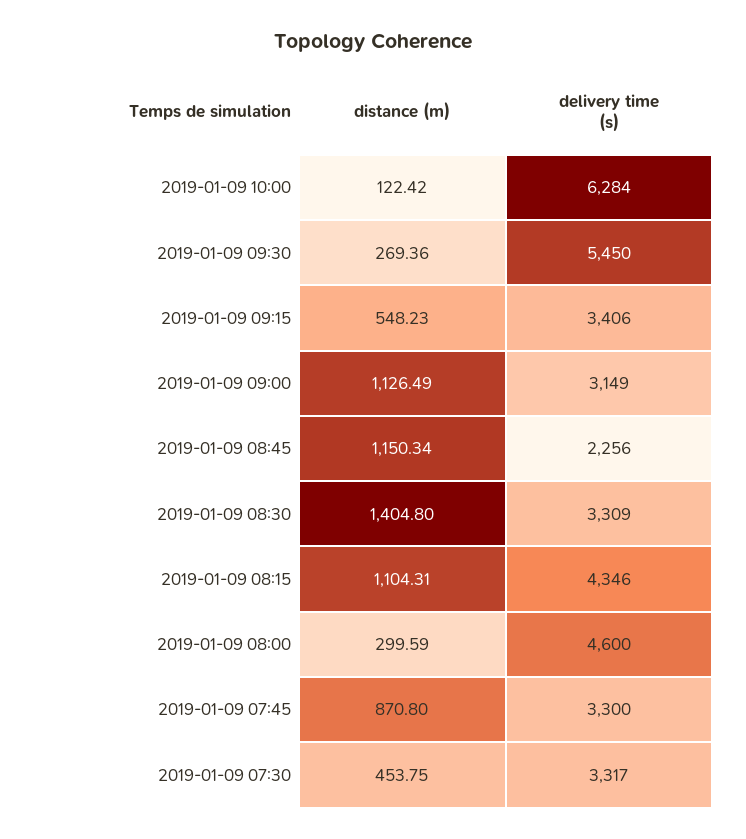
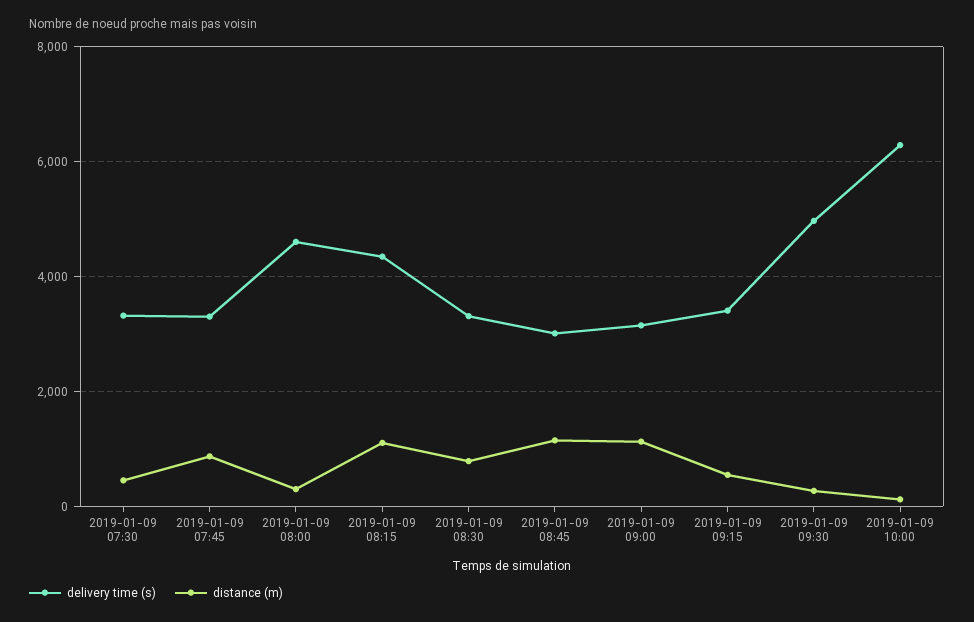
delivery time (s), 2019-01-09 09:30: 5450 -> 5000
delivery time (s), 2019-01-09 08:45: 2256 -> 3000
distance (m), 2019-01-09 08:30: 1404.8 -> 800

